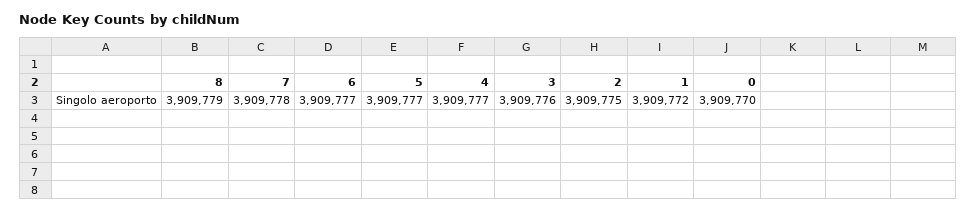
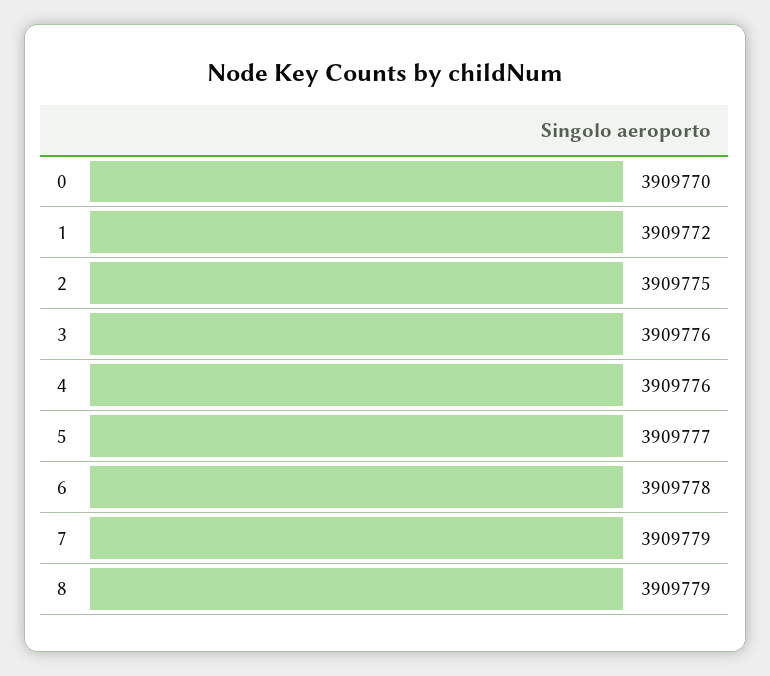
7: 3909778 -> 3909779
6: 3909777 -> 3909778
4: 3909777 -> 3909776

